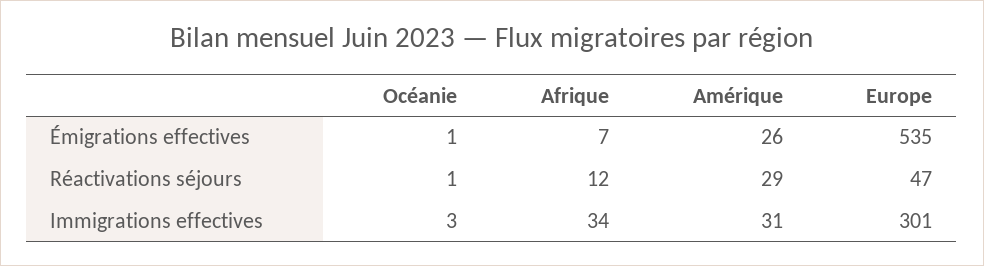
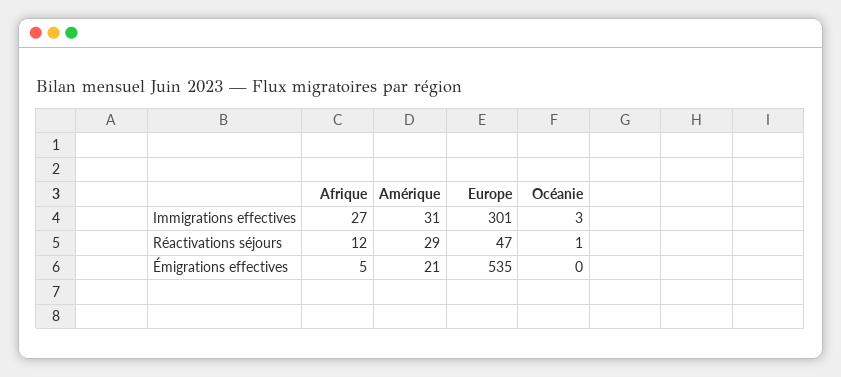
Océanie, Émigrations effectives: 1 -> 0
Afrique, Émigrations effectives: 7 -> 5
Amérique, Émigrations effectives: 26 -> 21
Afrique, Immigrations effectives: 34 -> 27

